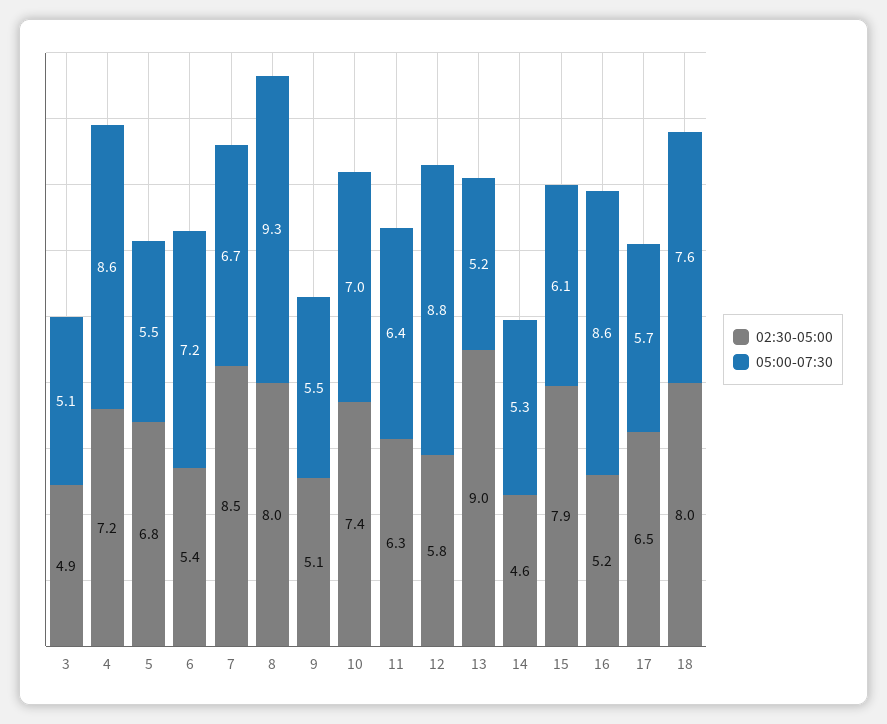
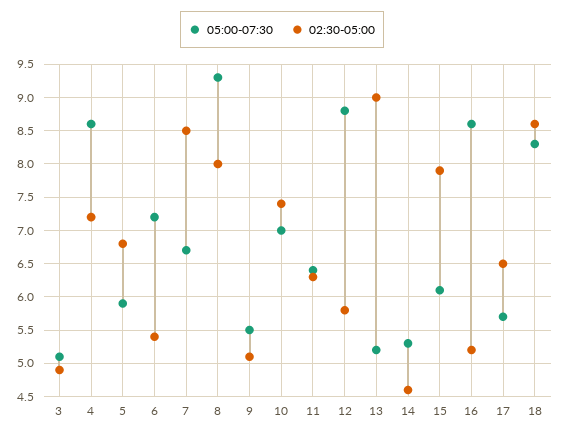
05:00-07:30, 5: 5.5 -> 5.9
02:30-05:00, 18: 8 -> 8.6
05:00-07:30, 18: 7.6 -> 8.3

